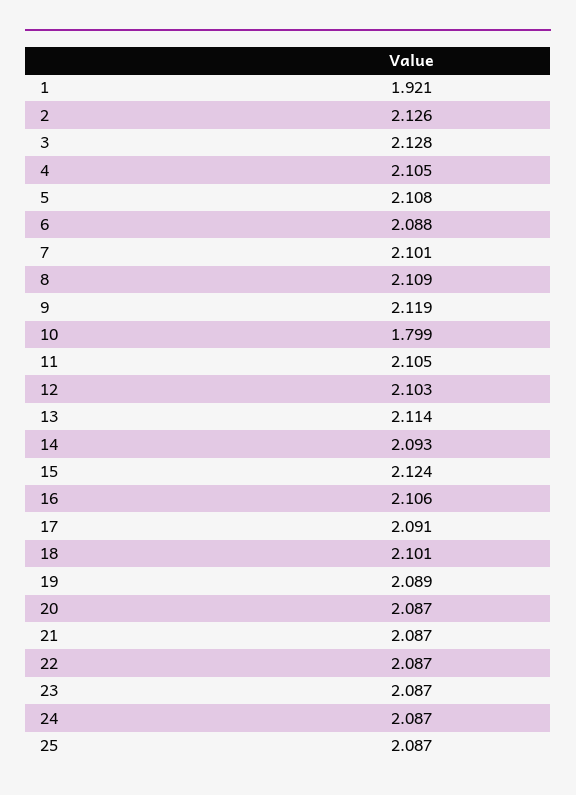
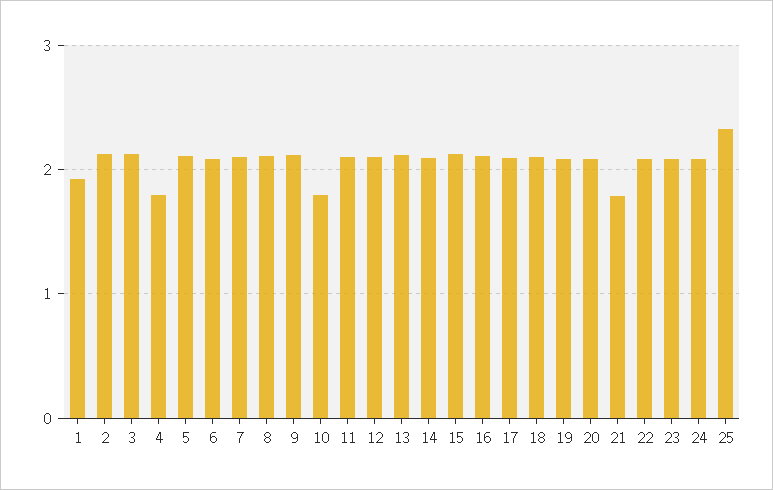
4: 2.105 -> 1.8
21: 2.087 -> 1.8
25: 2.087 -> 2.3

